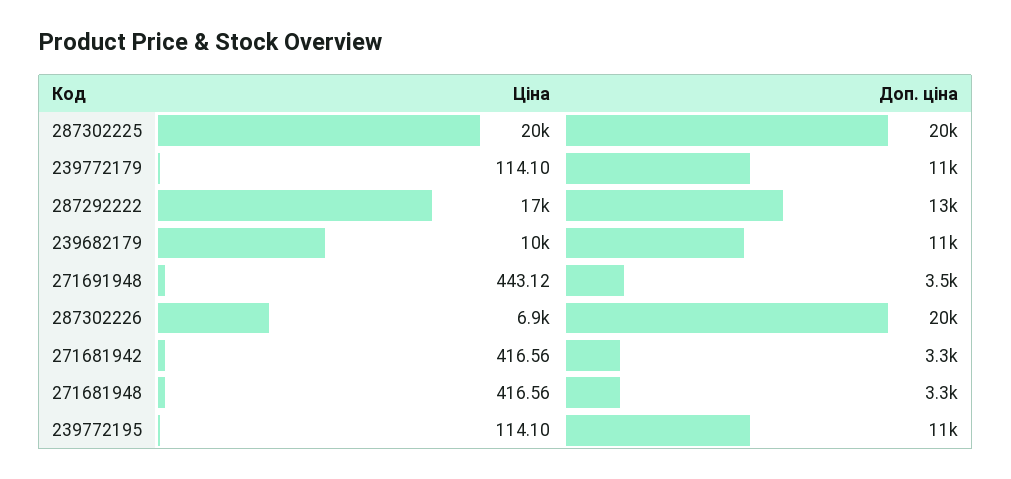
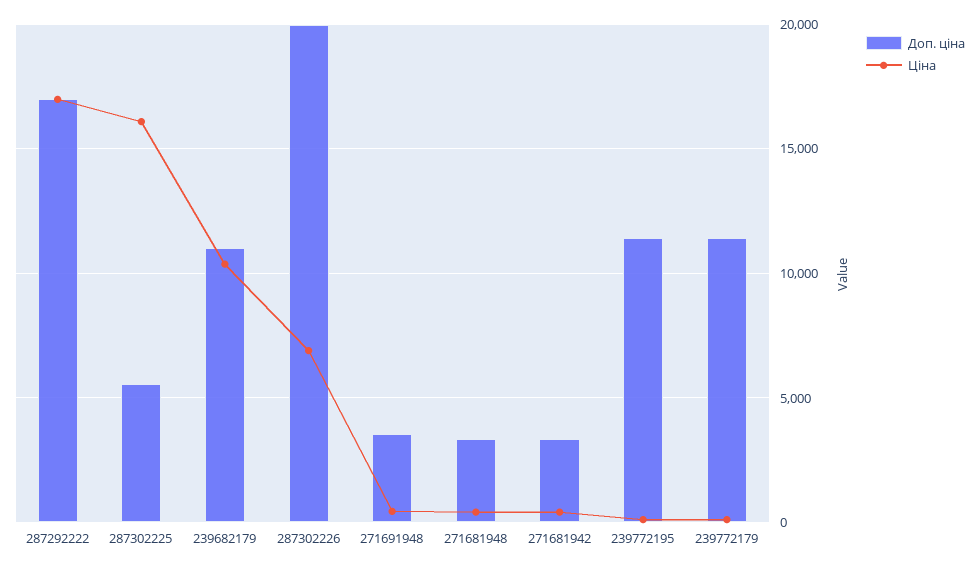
Ціна, 287302225: 20000 -> 16000
Доп. ціна, 287302225: 20000 -> 5500
Доп. ціна, 287292222: 13000 -> 17000

